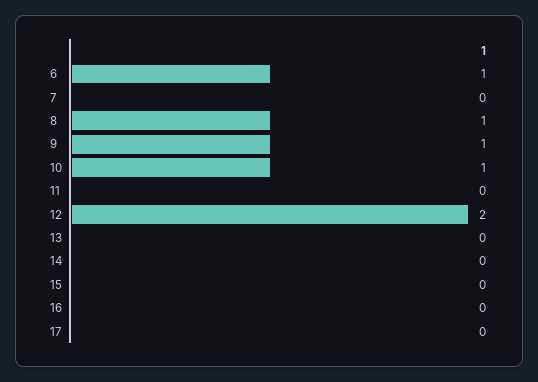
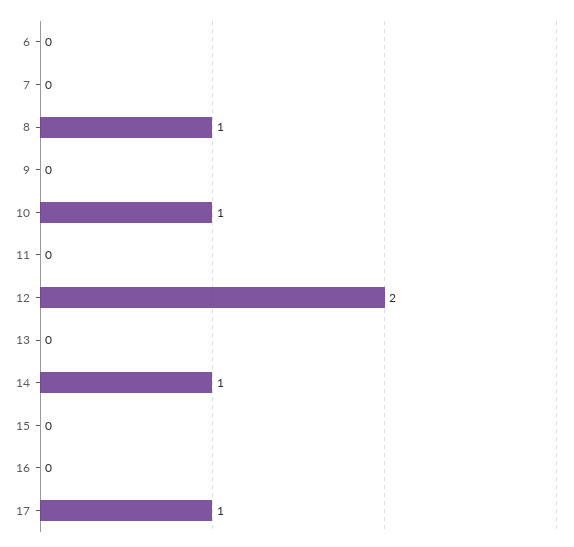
6: 1 -> 0
9: 1 -> 0
14: 0 -> 1
17: 0 -> 1

